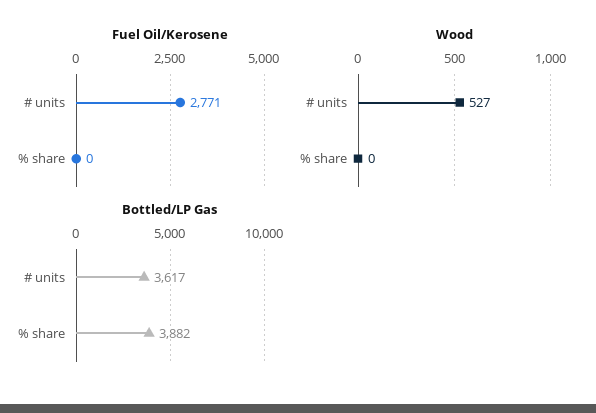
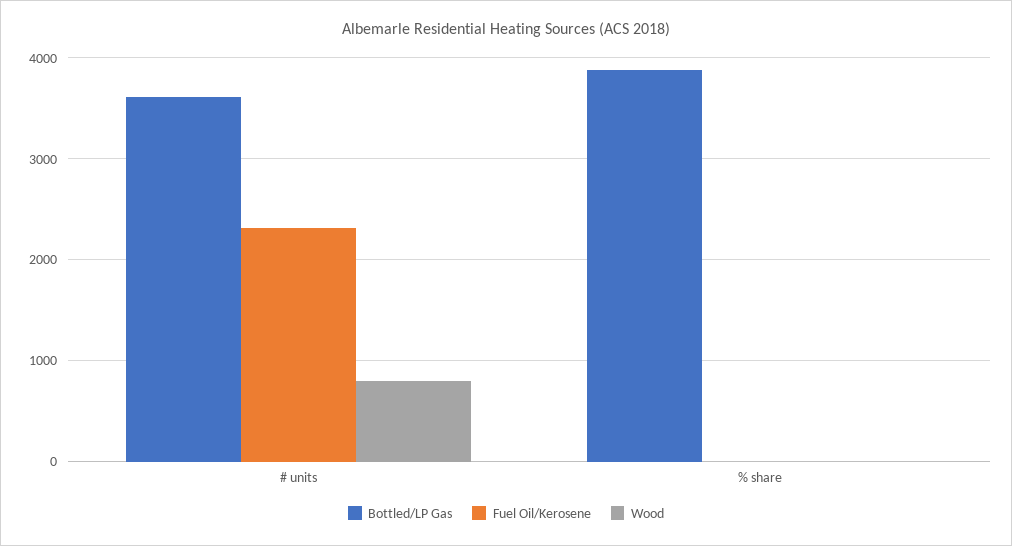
Fuel Oil/Kerosene, # units: 2771 -> 2300
Wood, # units: 527 -> 800

